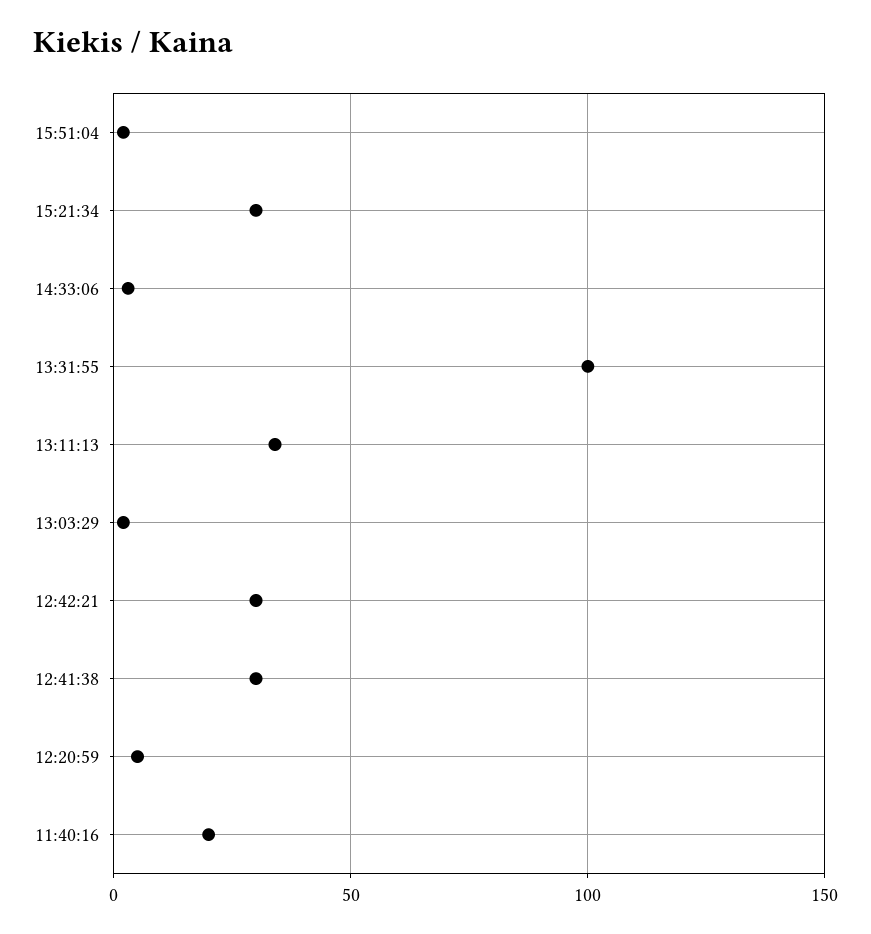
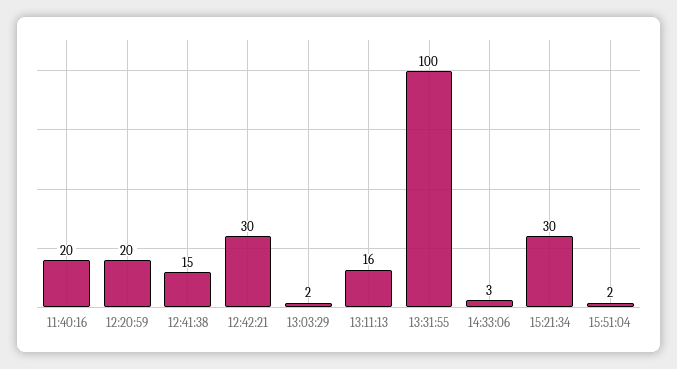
13:11:13: 35 -> 16
12:41:38: 30 -> 15
12:20:59: 5 -> 20

